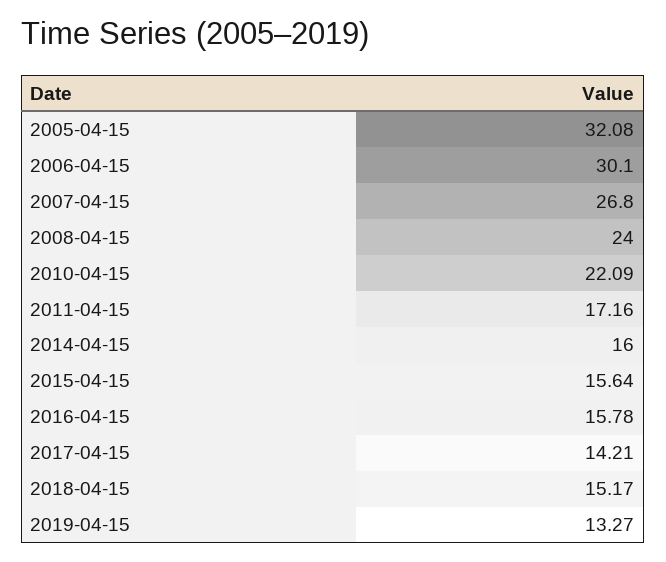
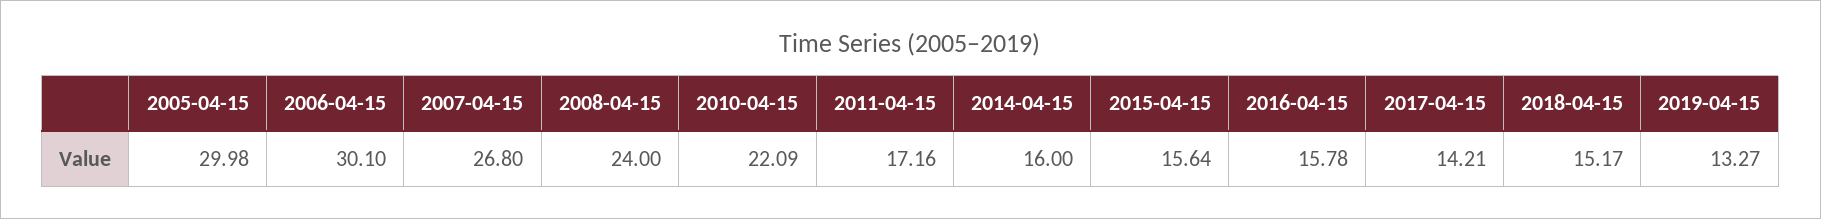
2005-04-15: 32.08 -> 29.98

